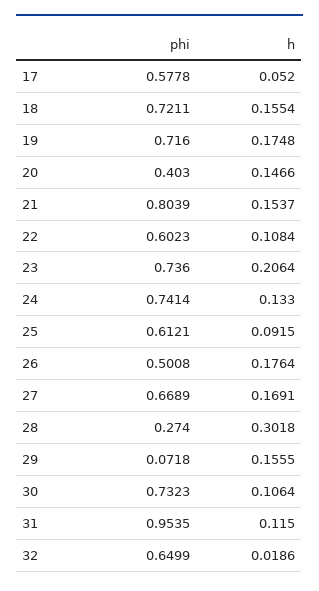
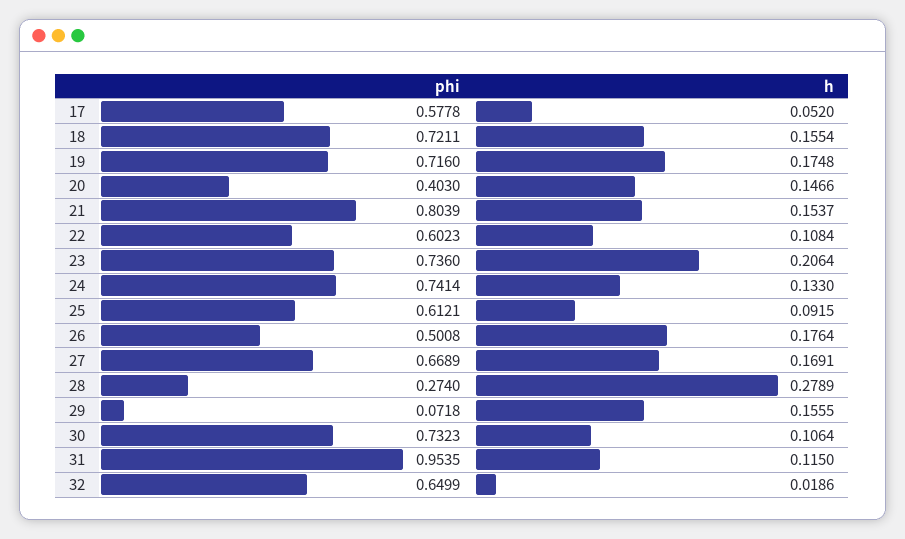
h, 28: 0.3018 -> 0.2789

